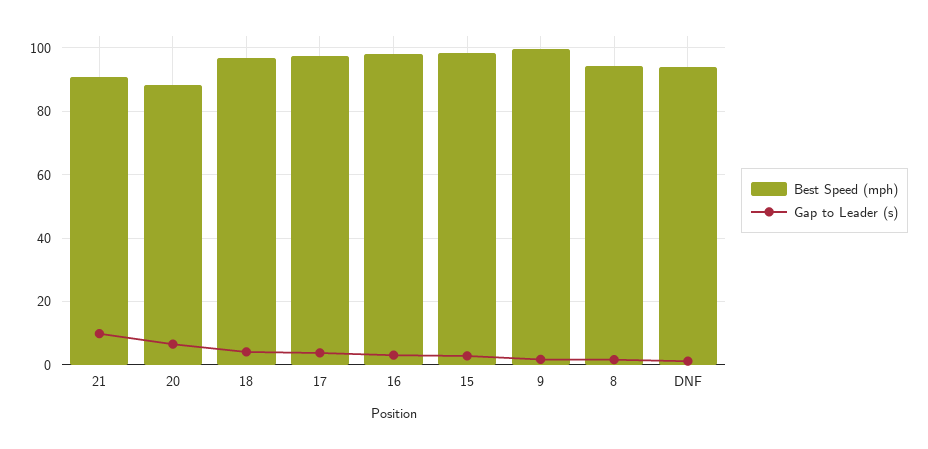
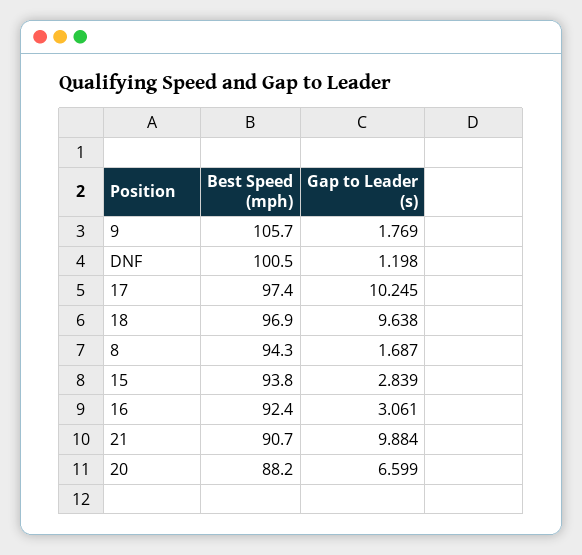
Gap to Leader (s), 18: 4 -> 9.638
Gap to Leader (s), 17: 4 -> 10.245
Best Speed (mph), 16: 98 -> 92.4
Best Speed (mph), 15: 98 -> 93.8
Best Speed (mph), 9: 100 -> 105.7
Best Speed (mph), DNF: 94 -> 100.5

